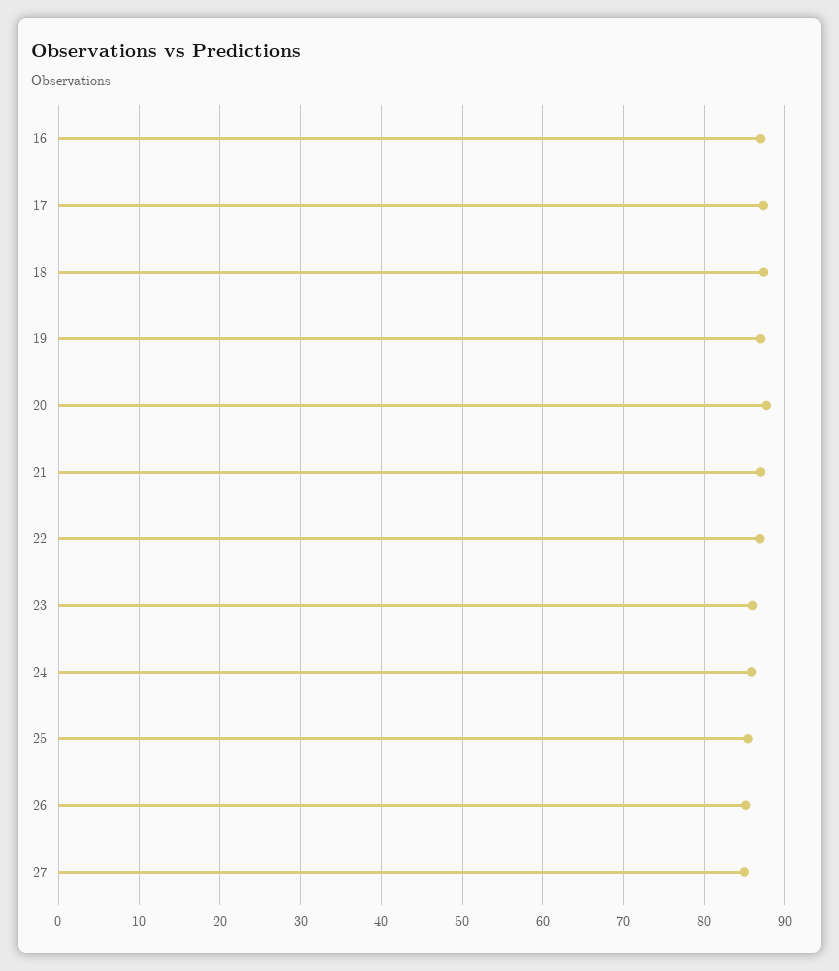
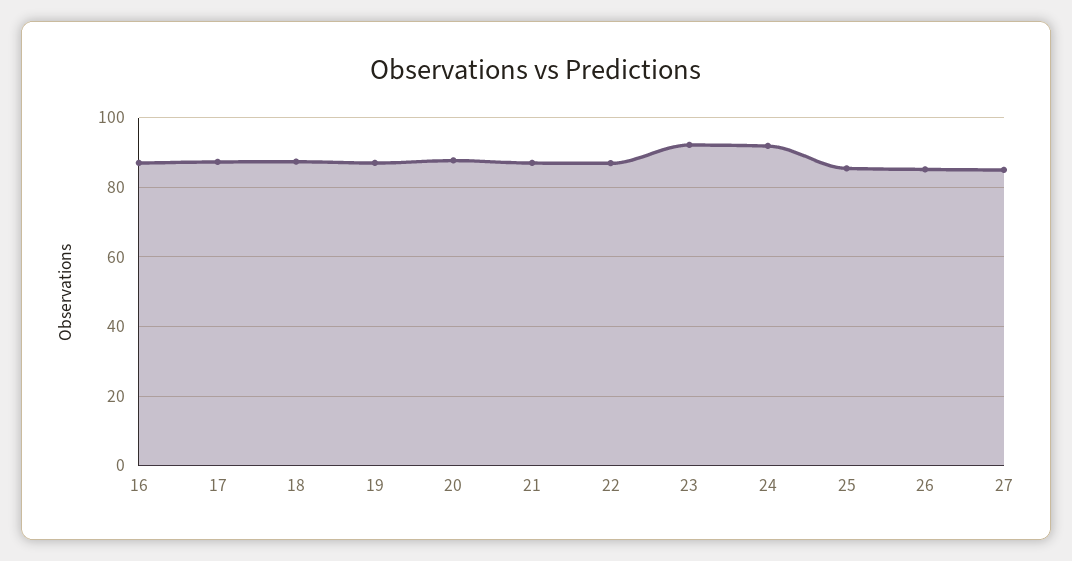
23: 86 -> 92
24: 86 -> 92

